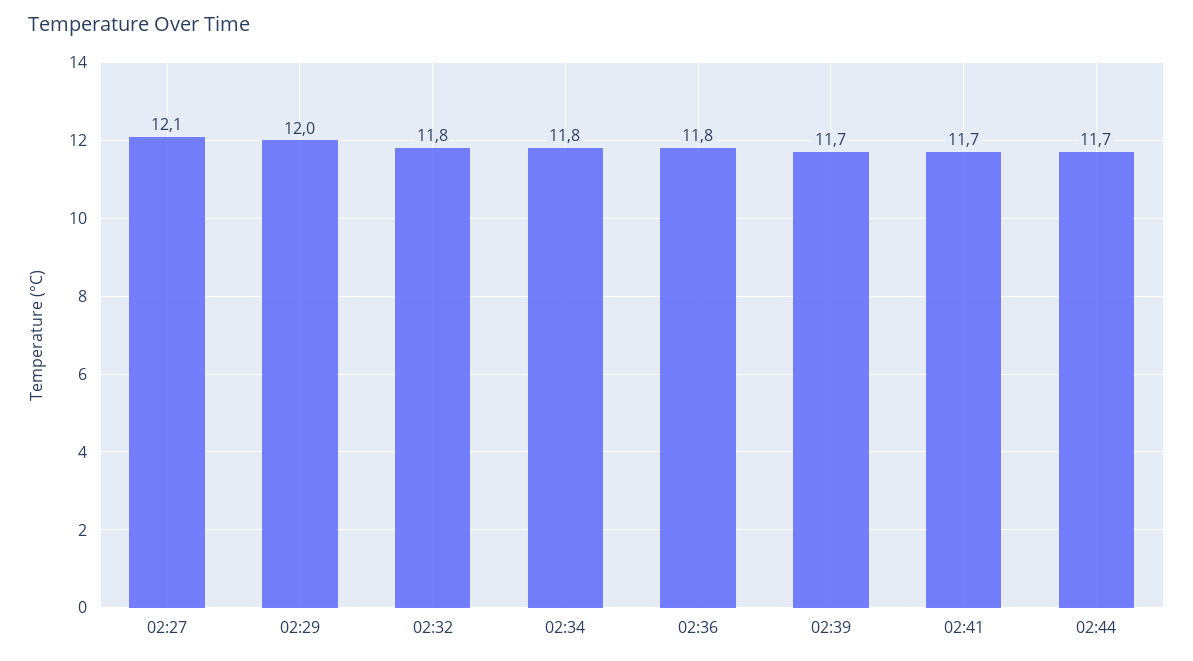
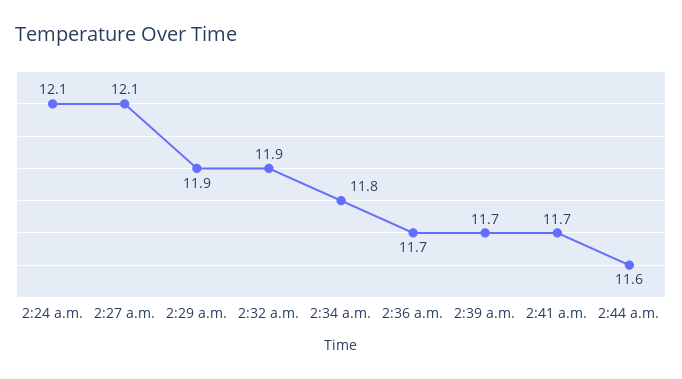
02:29: 12 -> 11.9
02:32: 11.8 -> 11.9
02:36: 11.8 -> 11.7
02:44: 11.7 -> 11.6
2:24 a.m.: none -> 12.1

